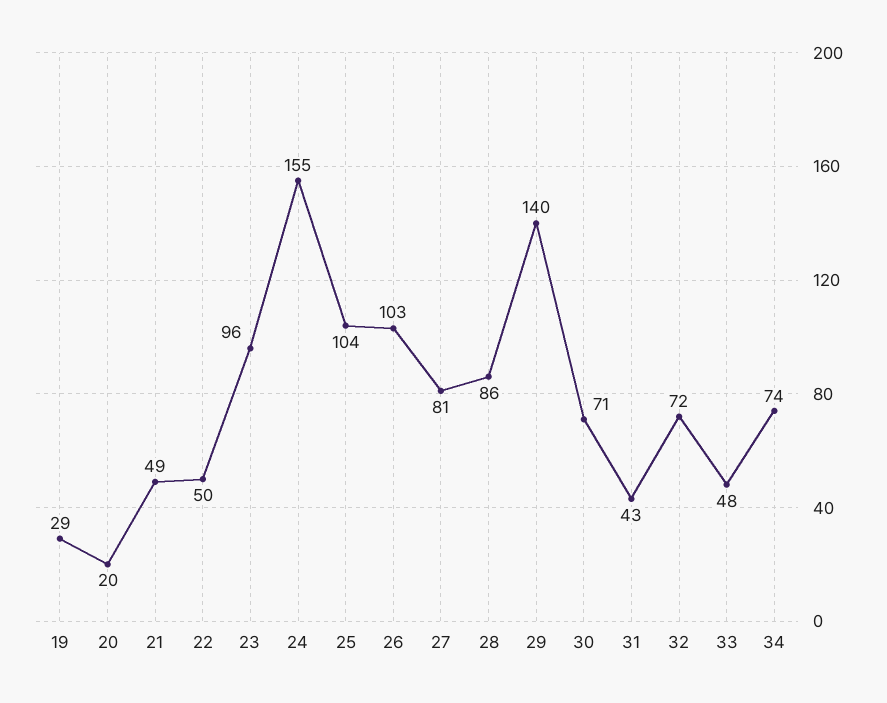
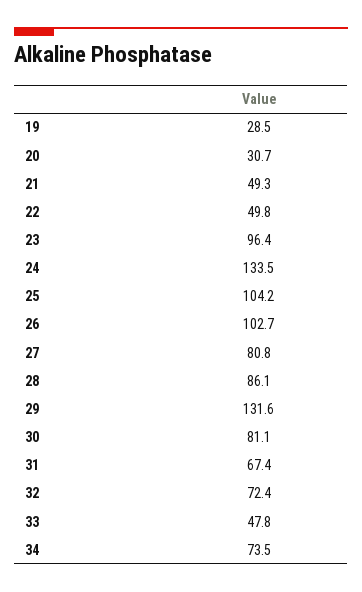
20: 20 -> 30.7
24: 155 -> 133.5
29: 140 -> 131.6
30: 71 -> 81.1
31: 43 -> 67.4

